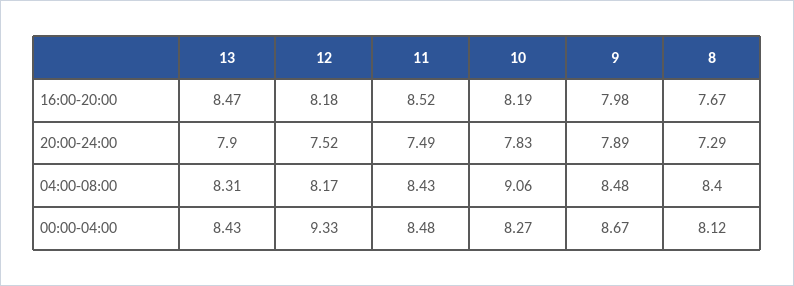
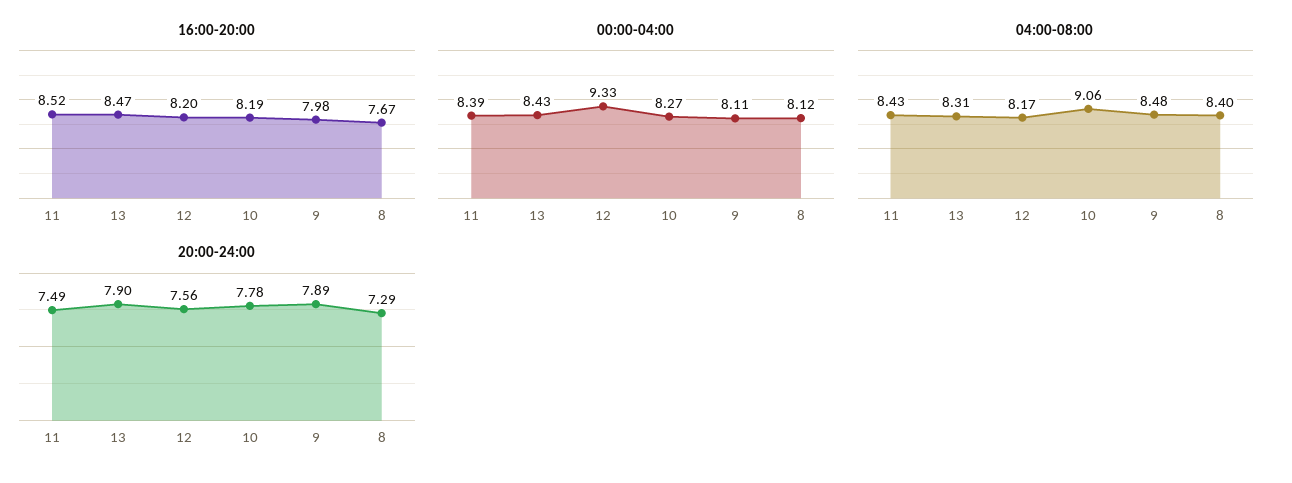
16:00-20:00, 12: 8.18 -> 8.2
20:00-24:00, 12: 7.52 -> 7.56
20:00-24:00, 10: 7.83 -> 7.78
00:00-04:00, 11: 8.48 -> 8.39
00:00-04:00, 9: 8.67 -> 8.11

